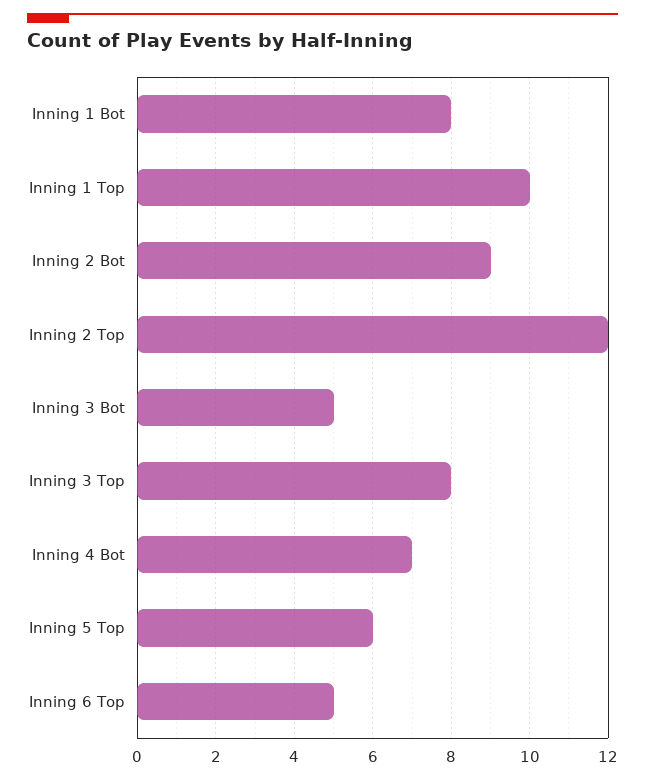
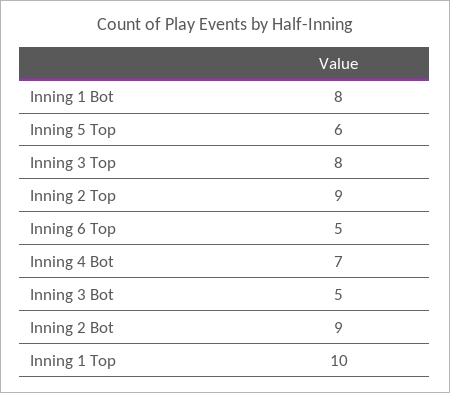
Inning 2 Top: 12 -> 9

